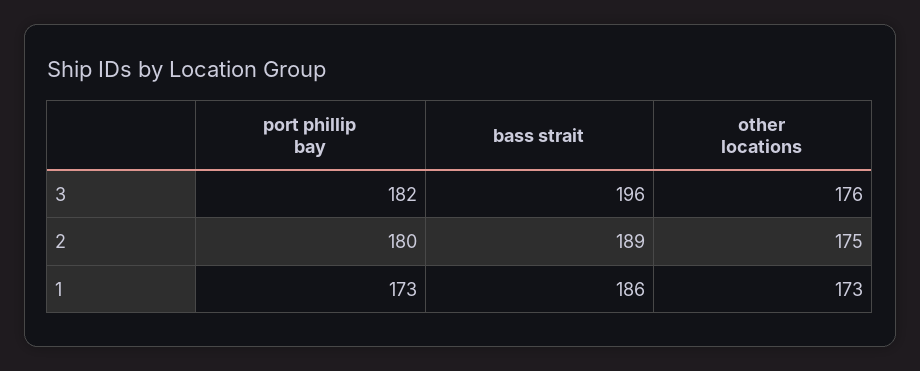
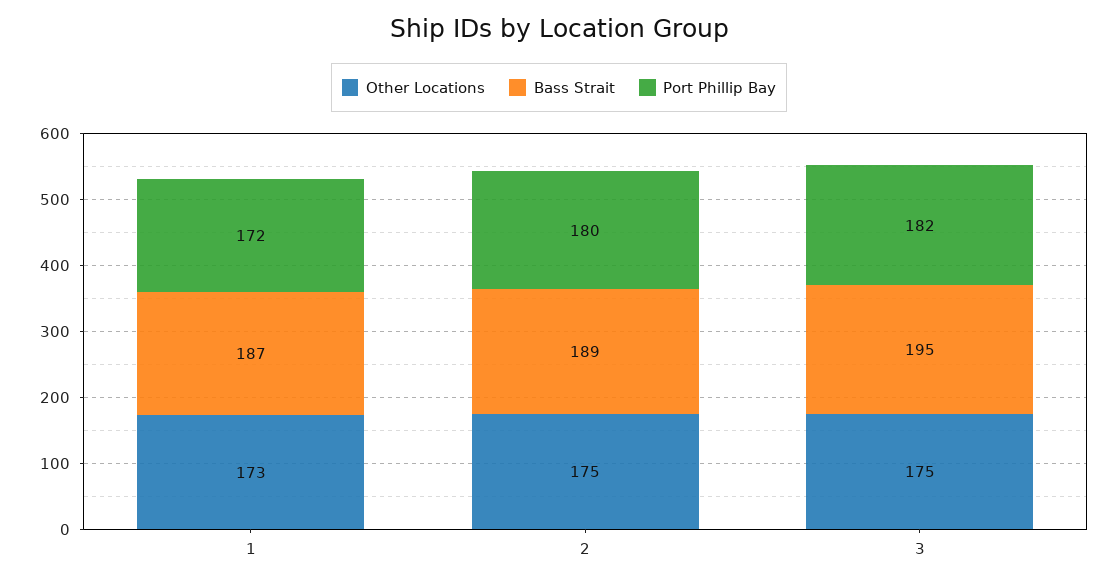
bass strait, 3: 196 -> 195
other locations, 3: 176 -> 175
port phillip bay, 1: 173 -> 172
bass strait, 1: 186 -> 187

